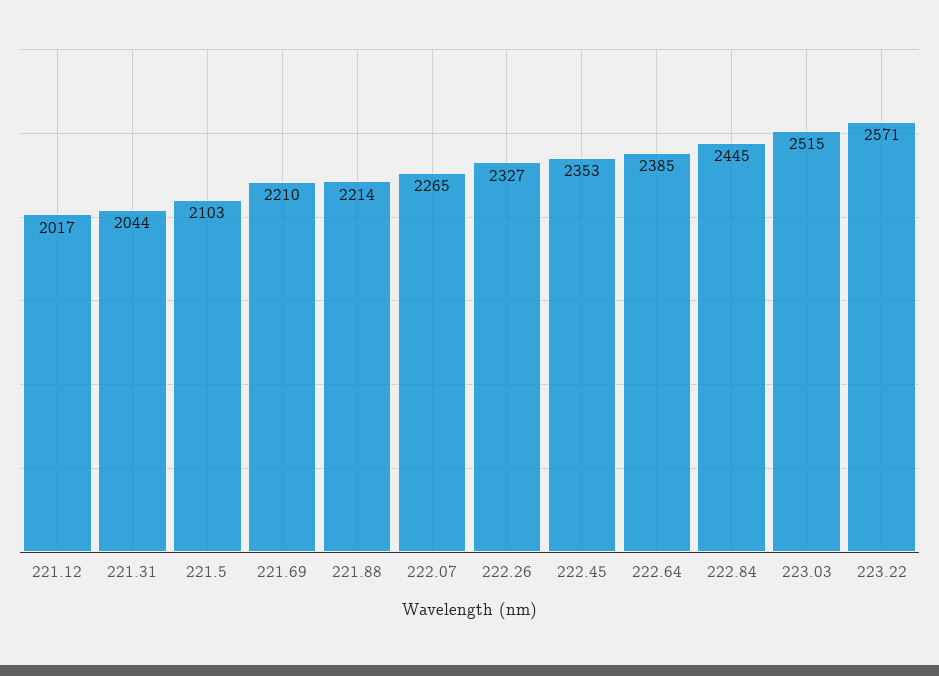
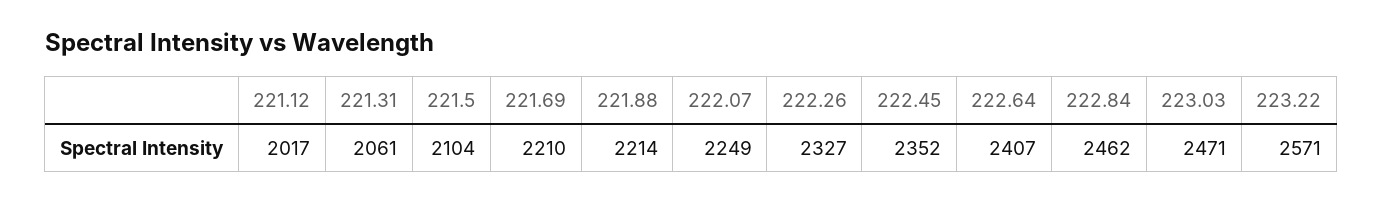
221.31: 2044 -> 2061
221.5: 2103 -> 2104
222.07: 2265 -> 2249
222.45: 2353 -> 2352
222.64: 2385 -> 2407
222.84: 2445 -> 2462
223.03: 2515 -> 2471

